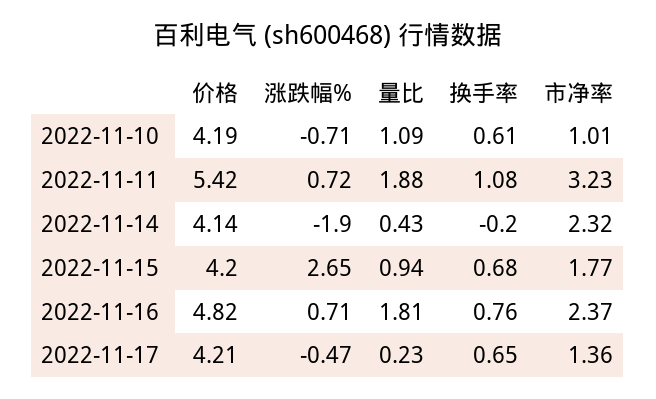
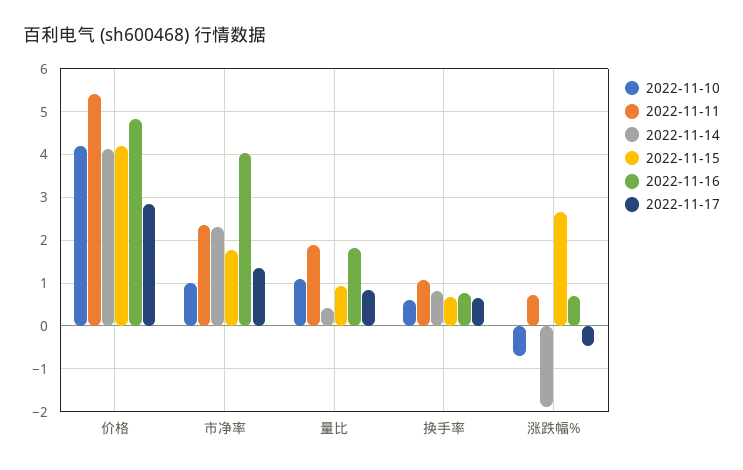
2022-11-11, 市净率: 3.23 -> 2.4
2022-11-14, 换手率: -0.2 -> 0.8
2022-11-16, 市净率: 2.37 -> 4
2022-11-17, 价格: 4.21 -> 2.8
2022-11-17, 量比: 0.23 -> 0.8

